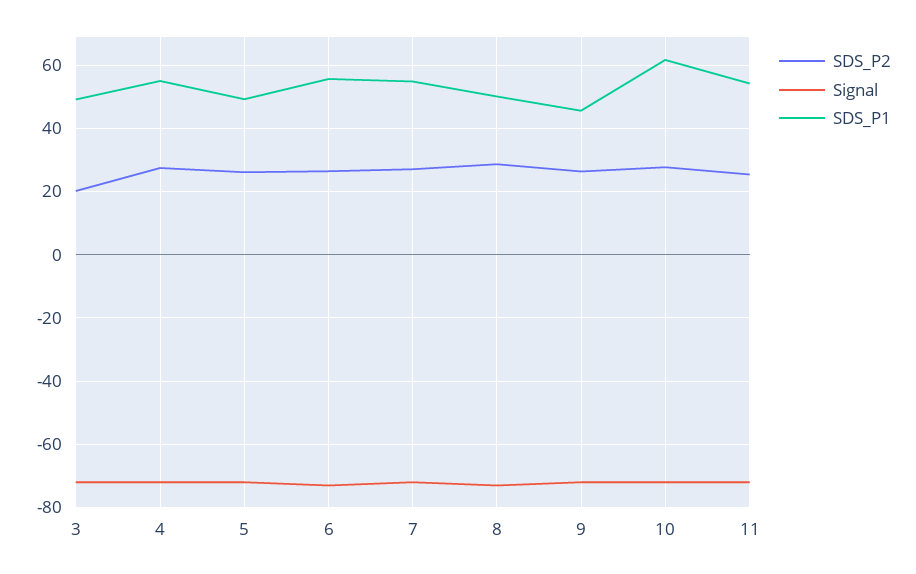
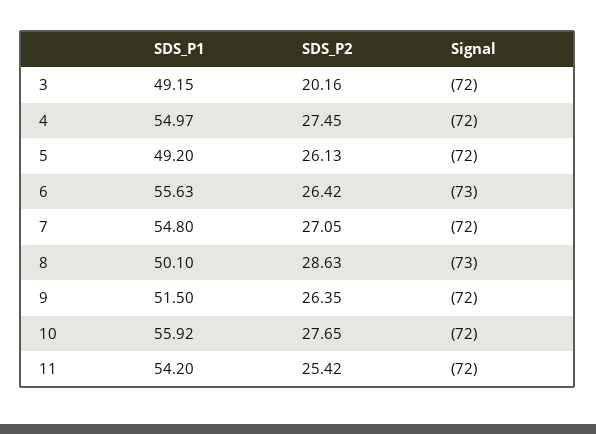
SDS_P1, 9: 46 -> 51.5
SDS_P1, 10: 62 -> 55.92

